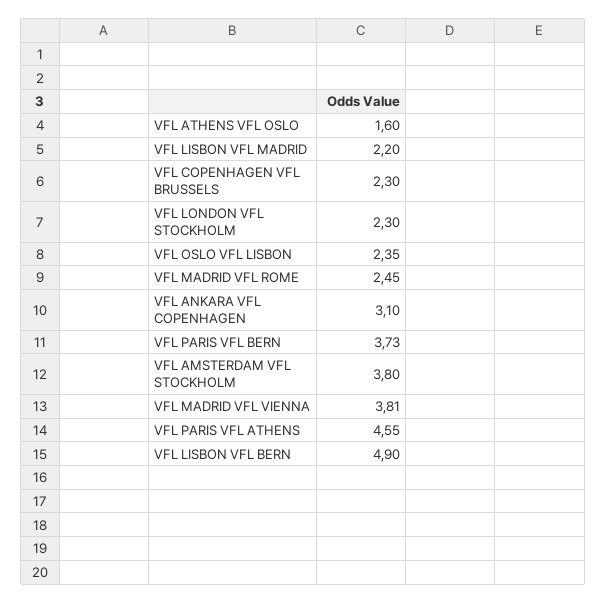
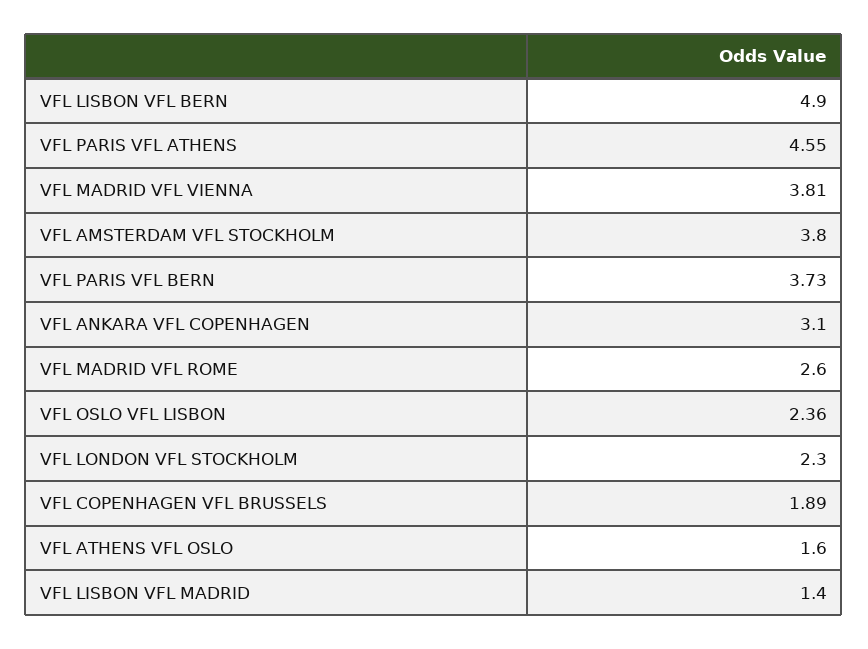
VFL LISBON VFL MADRID: 2.2 -> 1.4
VFL COPENHAGEN VFL BRUSSELS: 2.3 -> 1.89
VFL OSLO VFL LISBON: 2.35 -> 2.36
VFL MADRID VFL ROME: 2.45 -> 2.6

